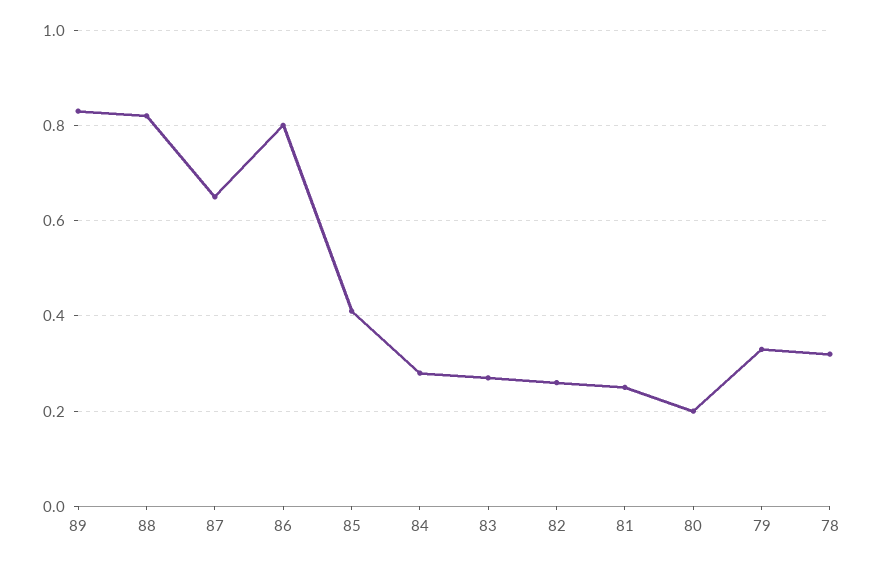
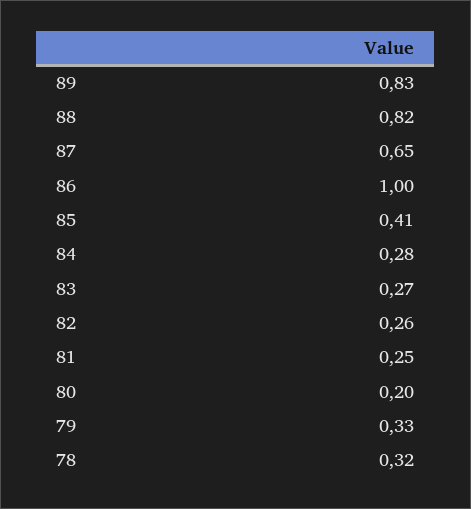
86: 0.8 -> 1

